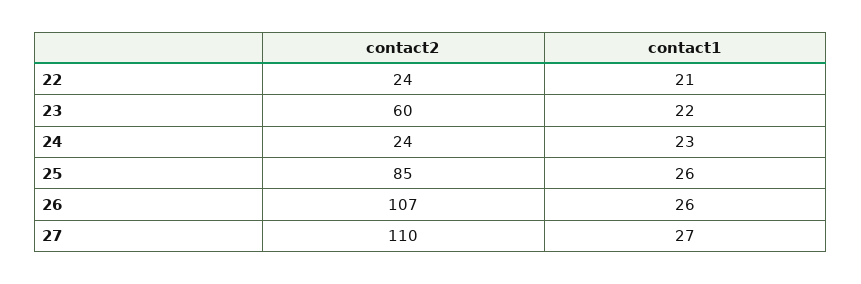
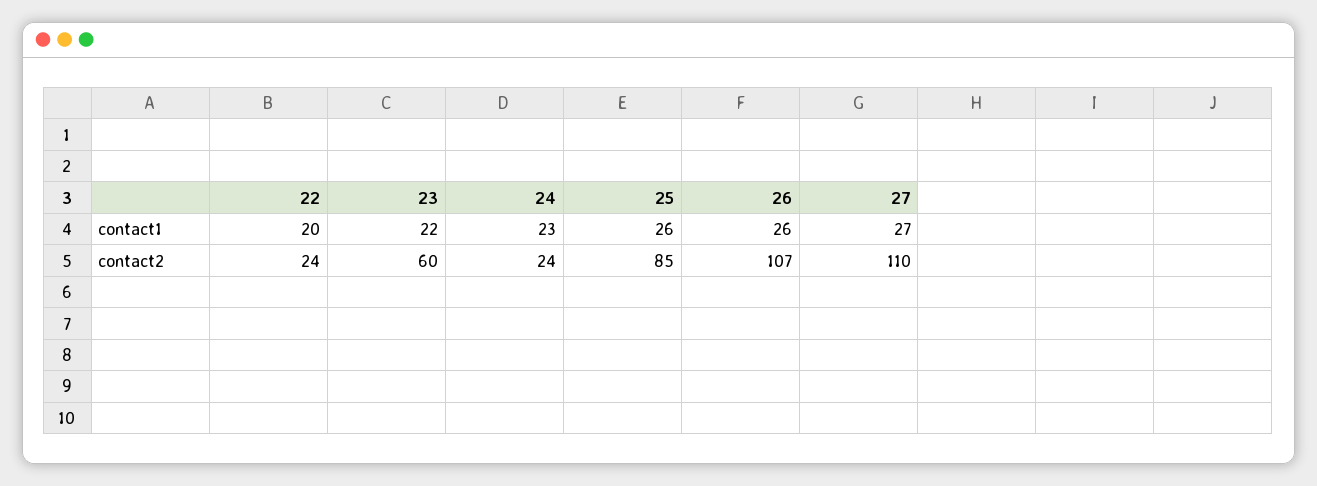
contact1, 22: 21 -> 20

